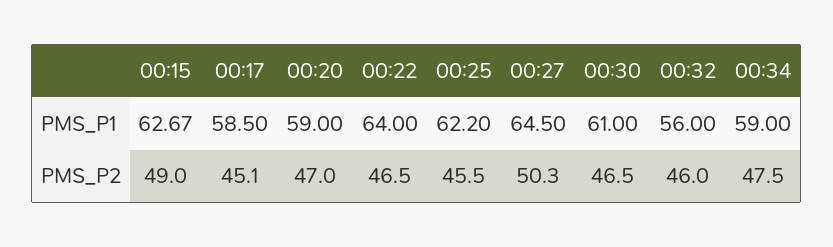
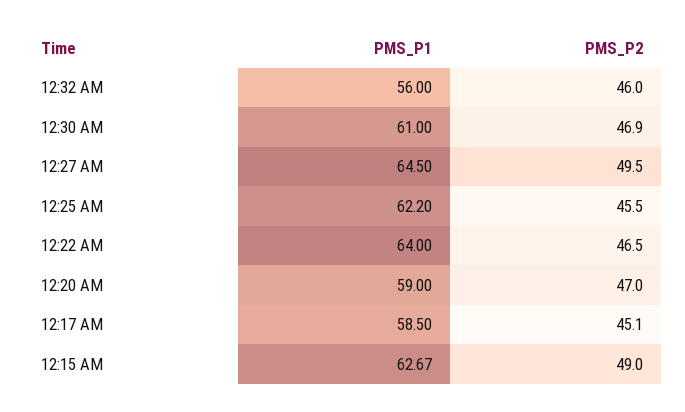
00:34, PMS_P1: 59 -> none
00:27, PMS_P2: 50.3 -> 49.5
00:30, PMS_P2: 46.5 -> 46.9
00:34, PMS_P2: 47.5 -> none

